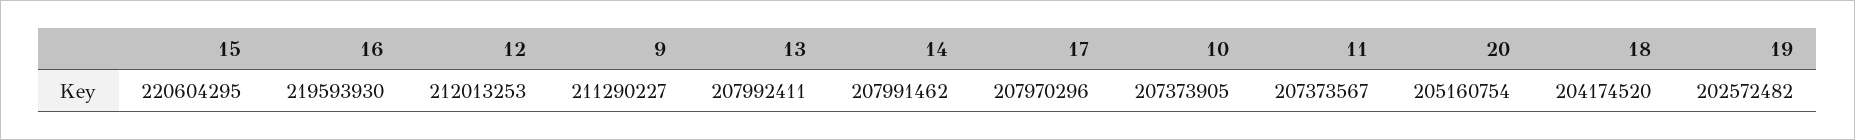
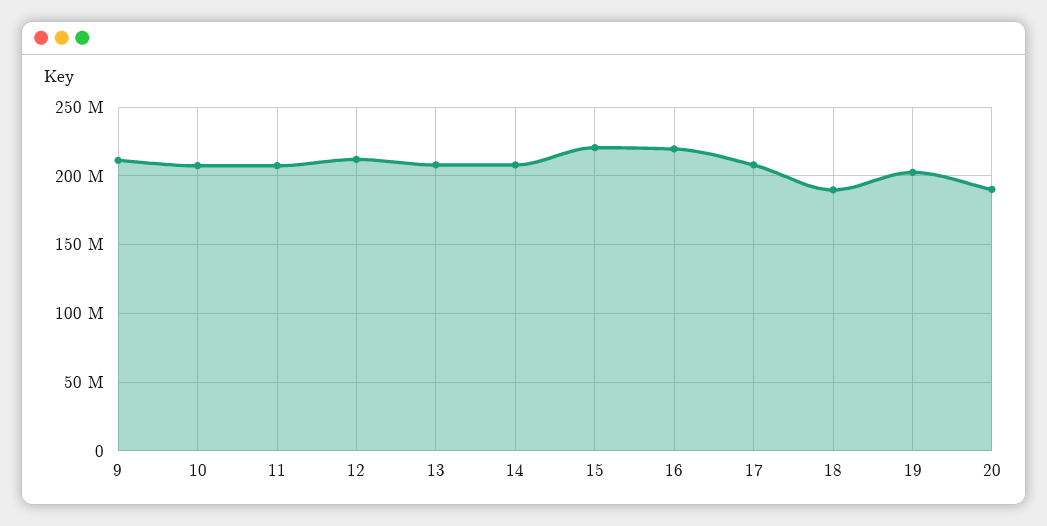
20: 205160754 -> 190000000
18: 204174520 -> 190000000

